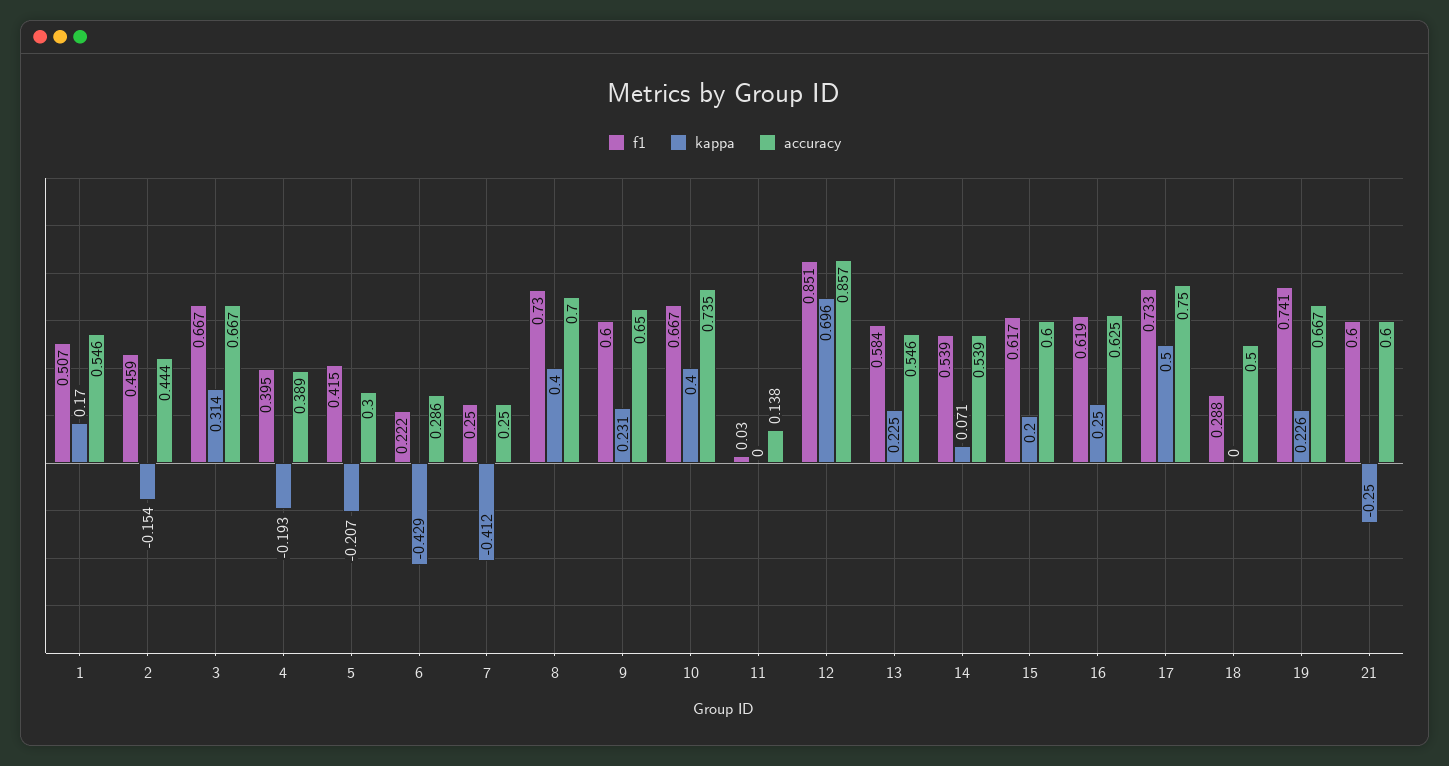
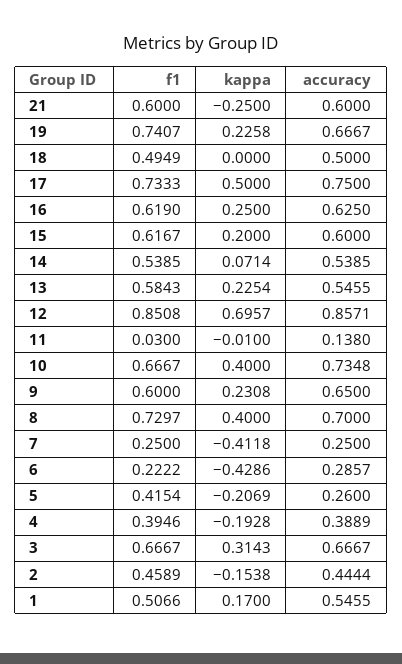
accuracy, 5: 0.3 -> 0.26
kappa, 11: 0 -> -0.01
f1, 18: 0.288 -> 0.4949

